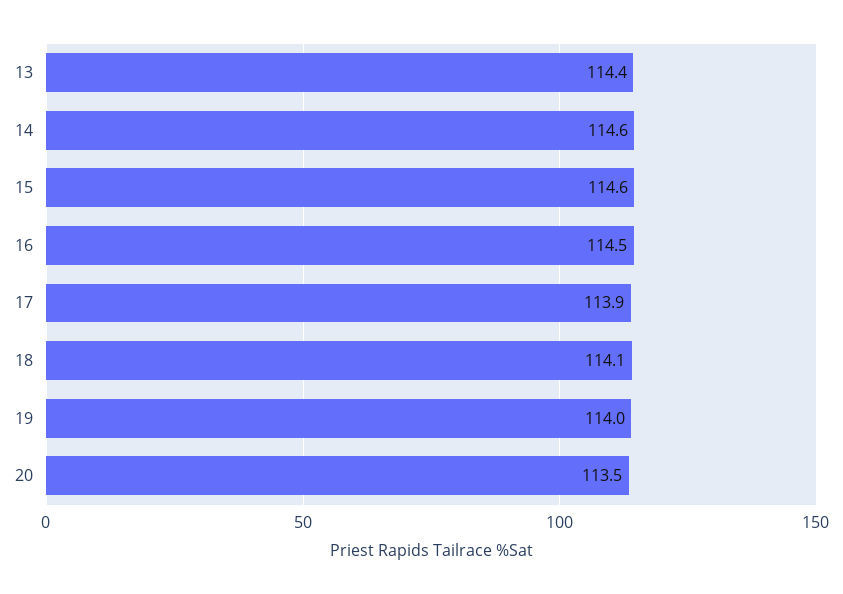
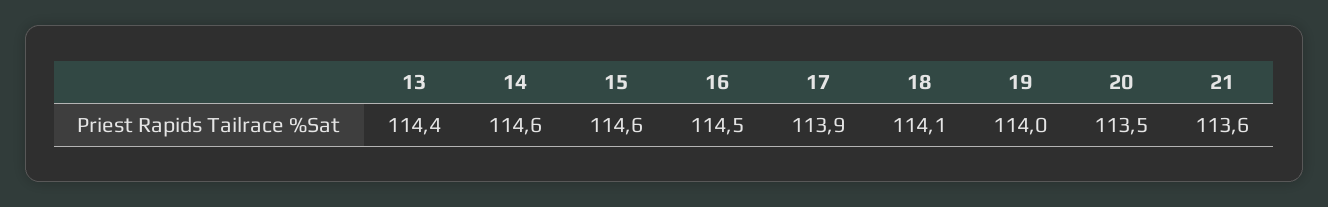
21: none -> 113.6

